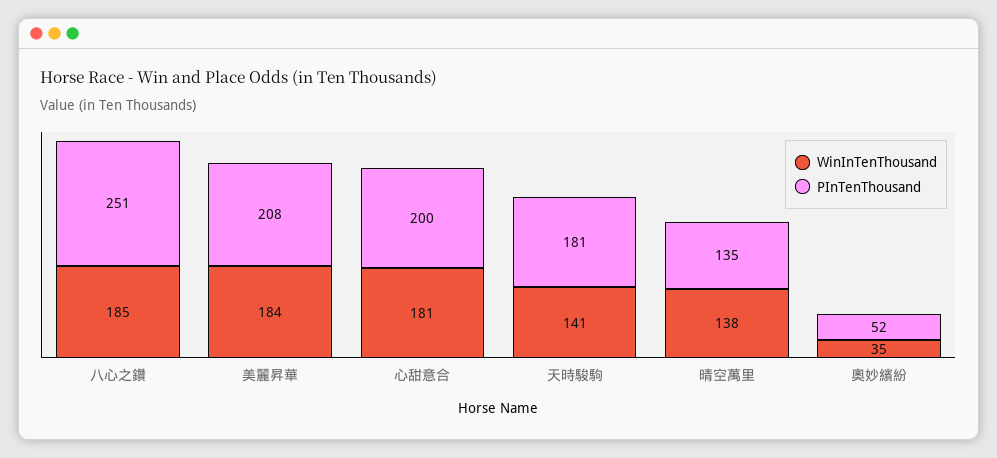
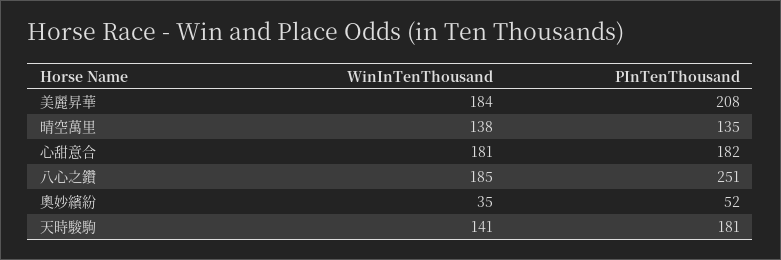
PInTenThousand, 心甜意合: 200 -> 182

